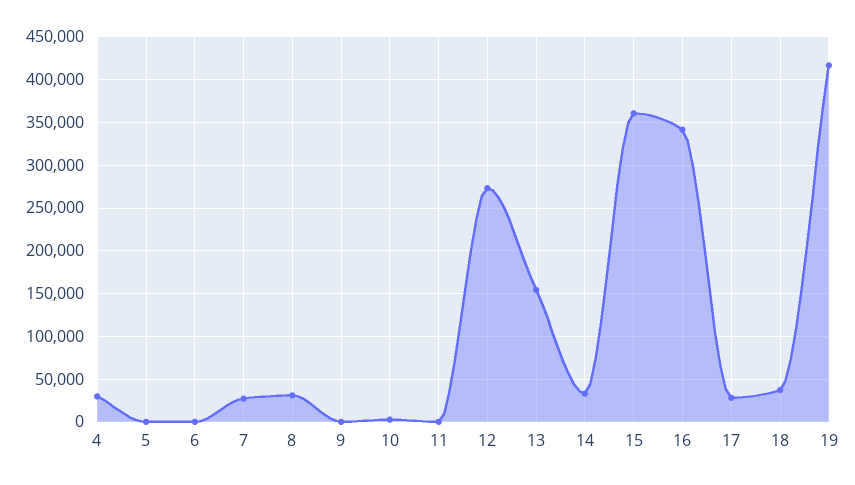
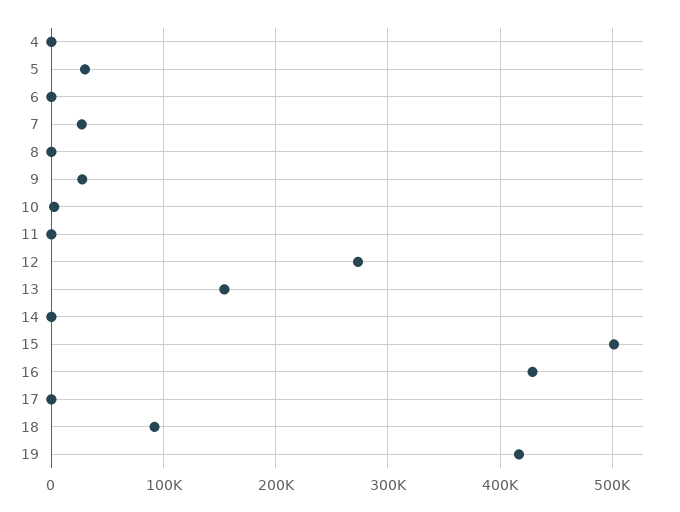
4: 30000 -> 0
5: 0 -> 30000
8: 30000 -> 0
9: 0 -> 30000
14: 30000 -> 0
15: 360000 -> 500000
16: 340000 -> 430000
17: 30000 -> 0
18: 40000 -> 90000

